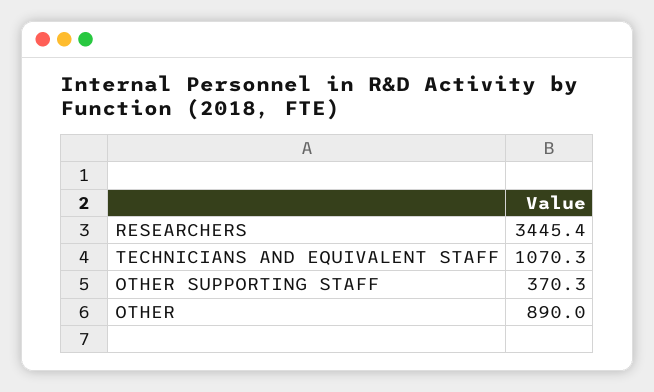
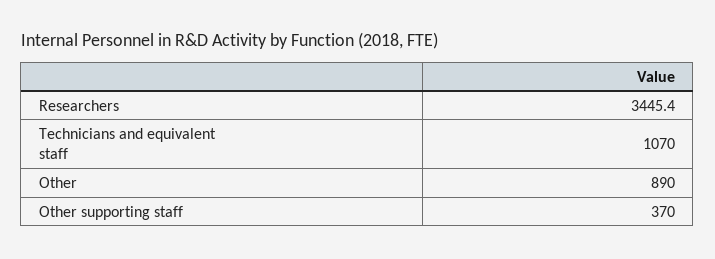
TECHNICIANS AND EQUIVALENT STAFF: 1070.3 -> 1070
OTHER SUPPORTING STAFF: 370.3 -> 370

